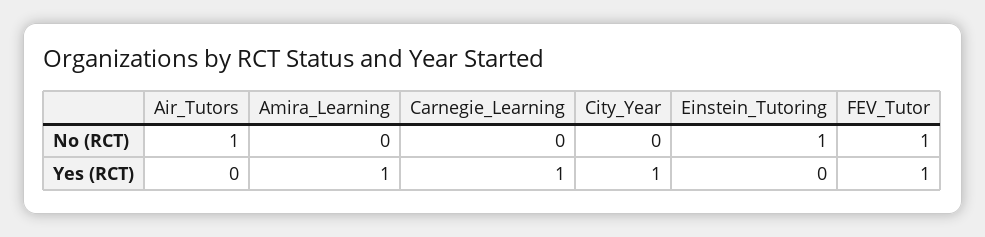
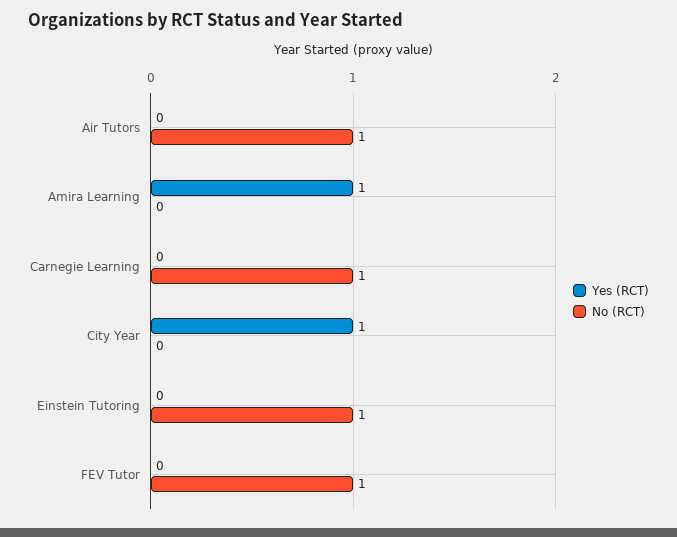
No (RCT), Carnegie_Learning: 0 -> 1
Yes (RCT), Carnegie_Learning: 1 -> 0
Yes (RCT), FEV_Tutor: 1 -> 0

